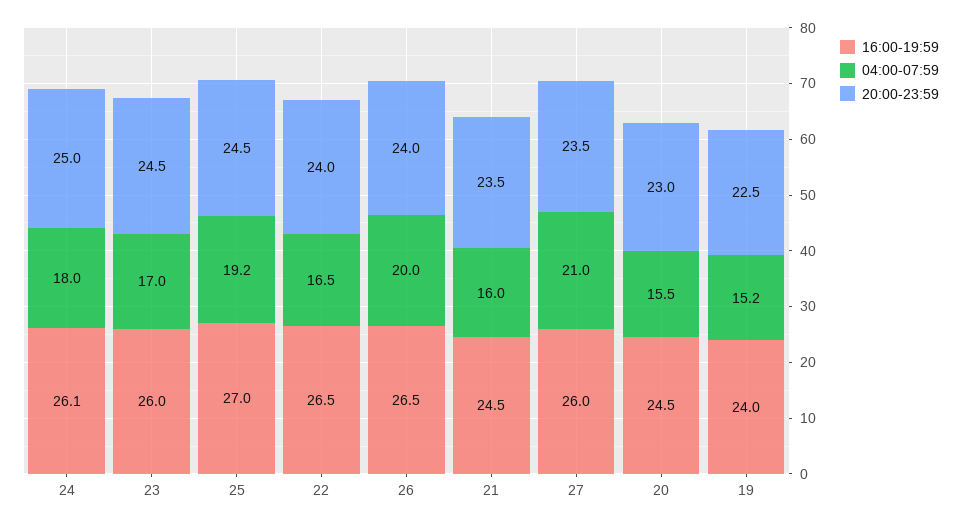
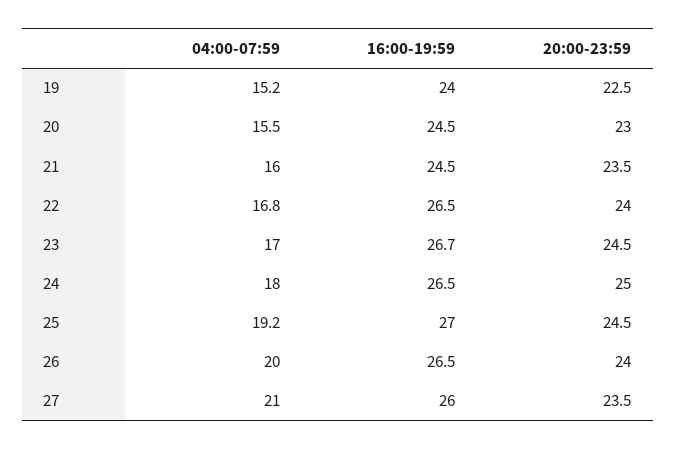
16:00-19:59, 24: 26.1 -> 26.5
16:00-19:59, 23: 26 -> 26.7
04:00-07:59, 22: 16.5 -> 16.8

